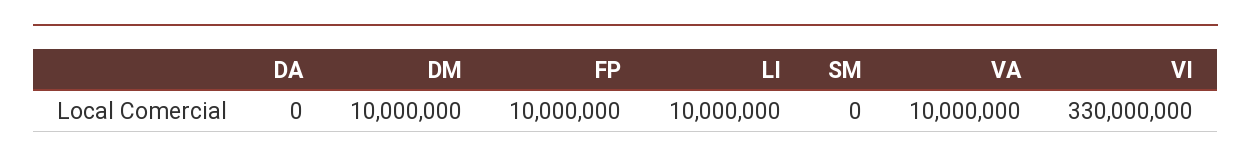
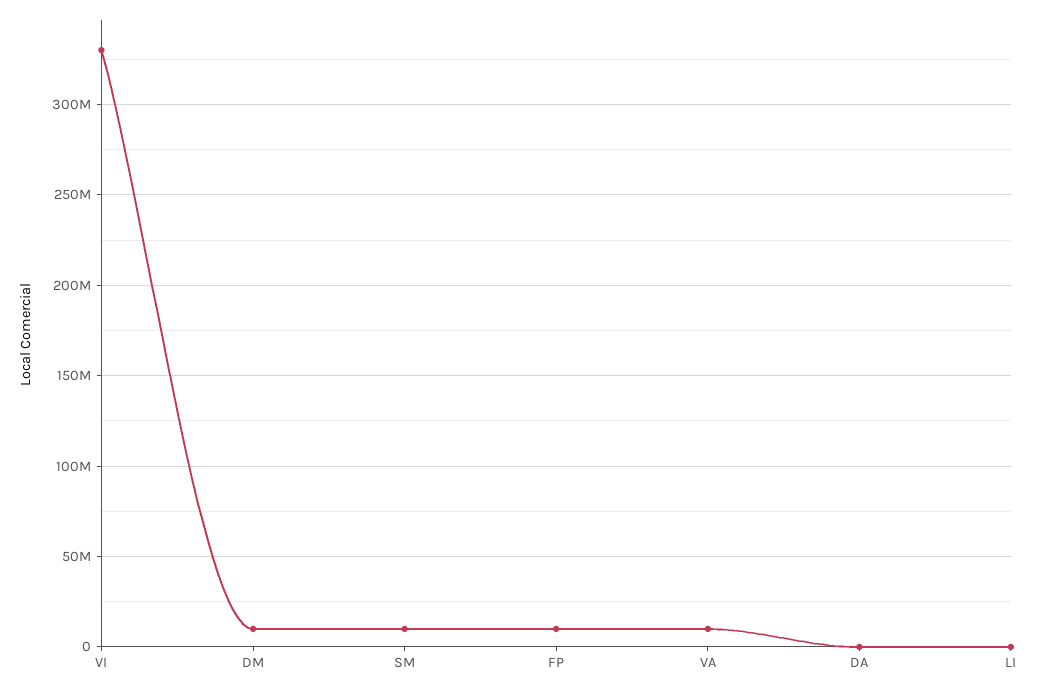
LI: 10000000 -> 0
SM: 0 -> 10000000

